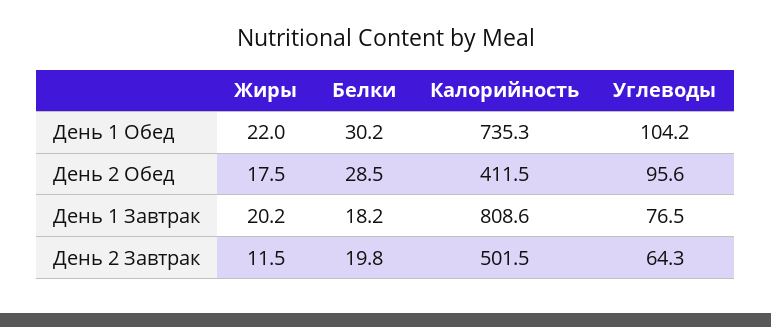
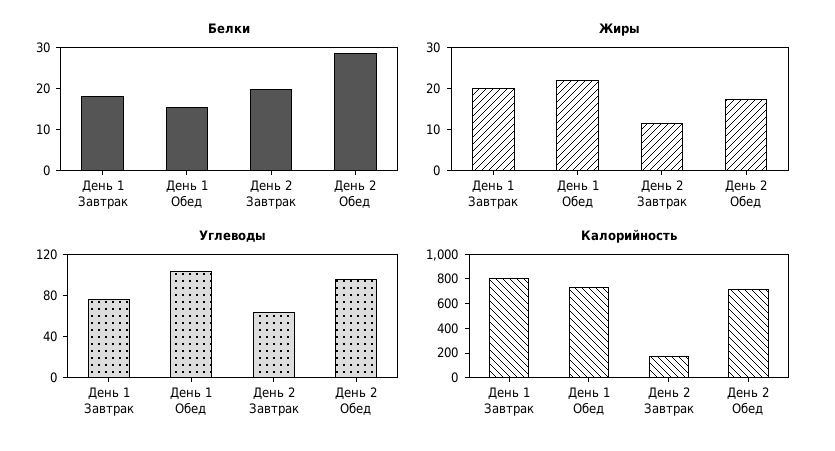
Белки, День 1 Обед: 30.2 -> 16
Калорийность, День 2 Обед: 411.5 -> 700
Калорийность, День 2 Завтрак: 501.5 -> 200

